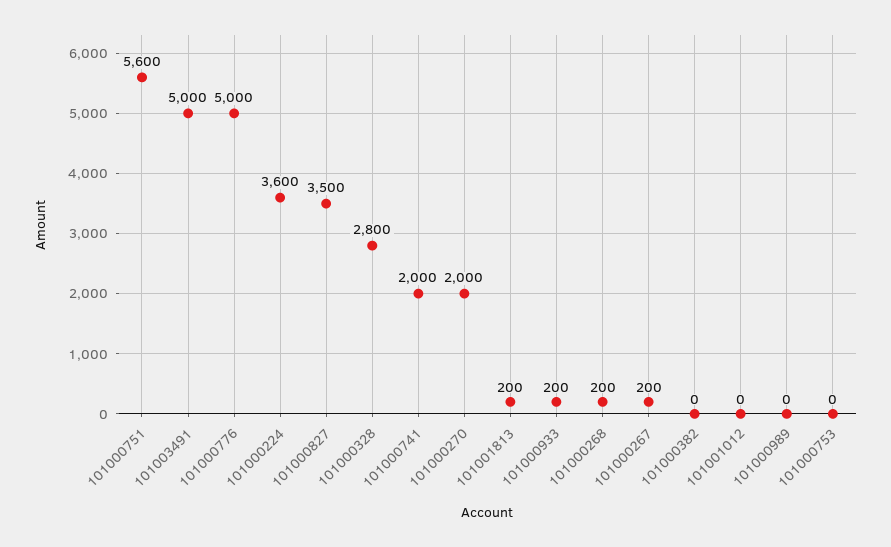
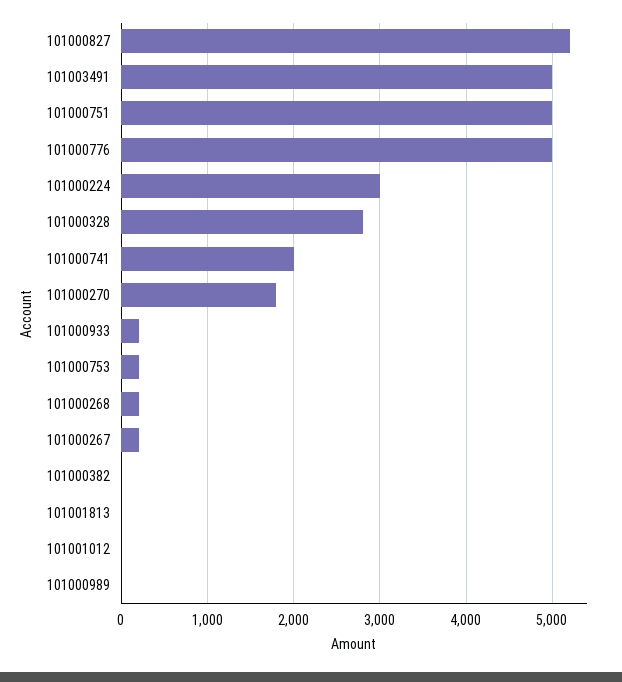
101000751: 5600 -> 5000
101000224: 3600 -> 3000
101000827: 3500 -> 5200
101000270: 2000 -> 1800
101001813: 200 -> 0
101000753: 0 -> 200

